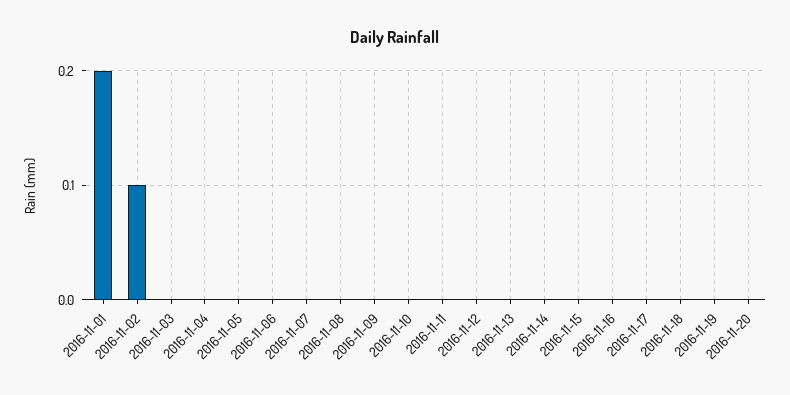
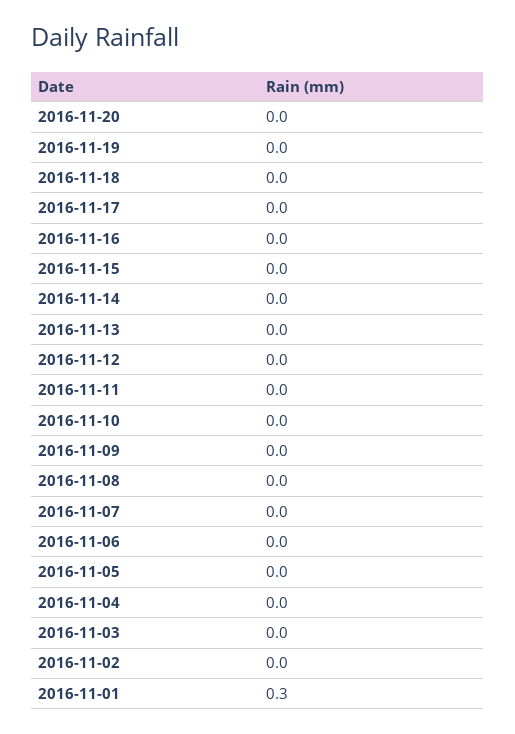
2016-11-01: 0.2 -> 0.3
2016-11-02: 0.1 -> 0

